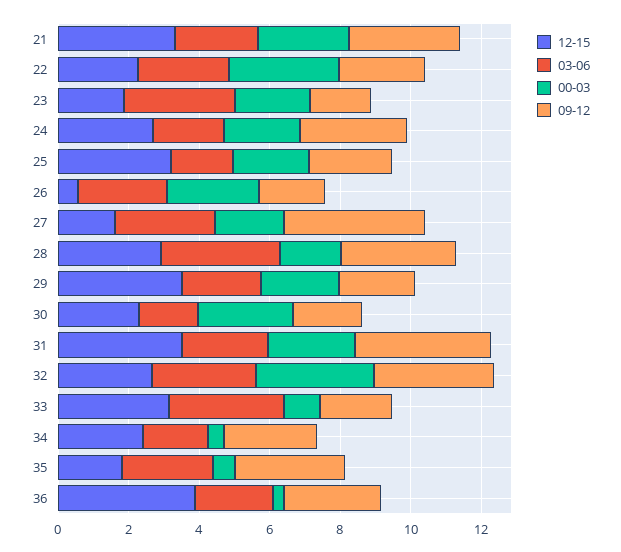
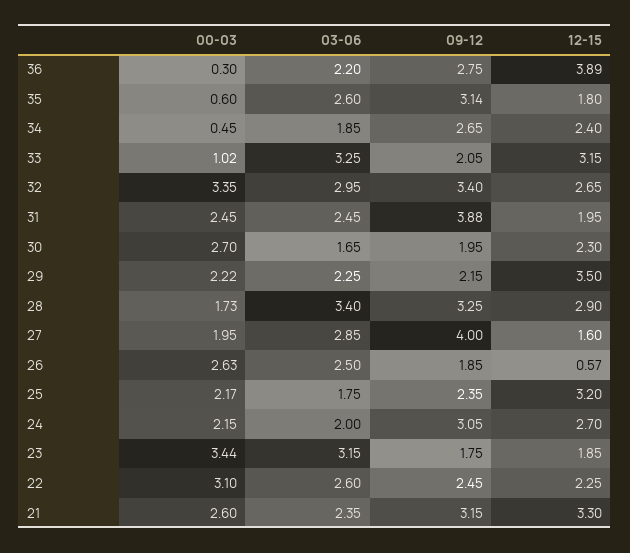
00-03, 23: 2 -> 3.44
12-15, 31: 3.5 -> 1.95

